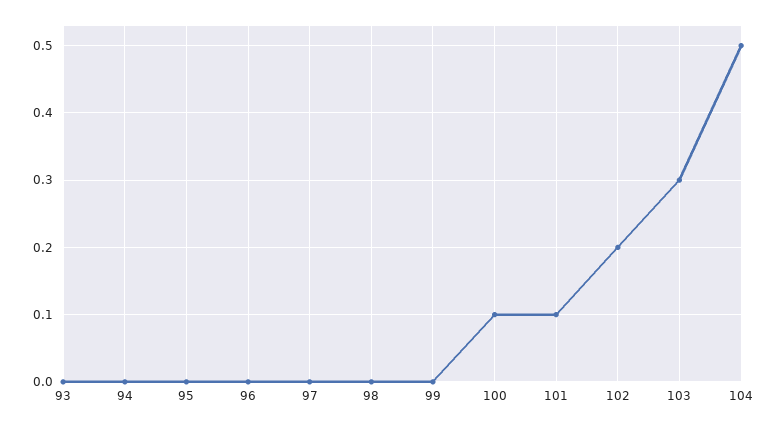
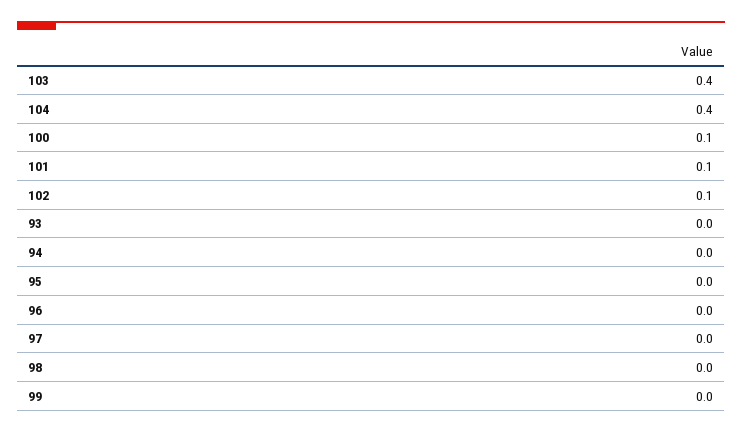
102: 0.2 -> 0.1
103: 0.3 -> 0.4
104: 0.5 -> 0.4

